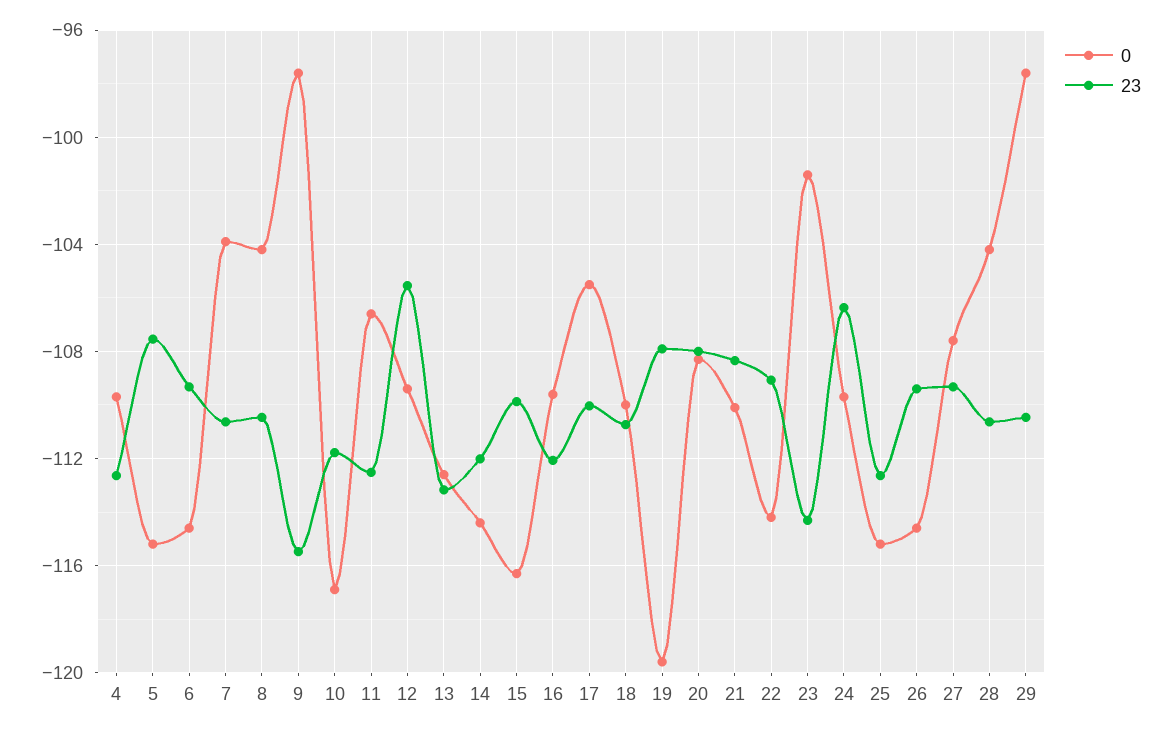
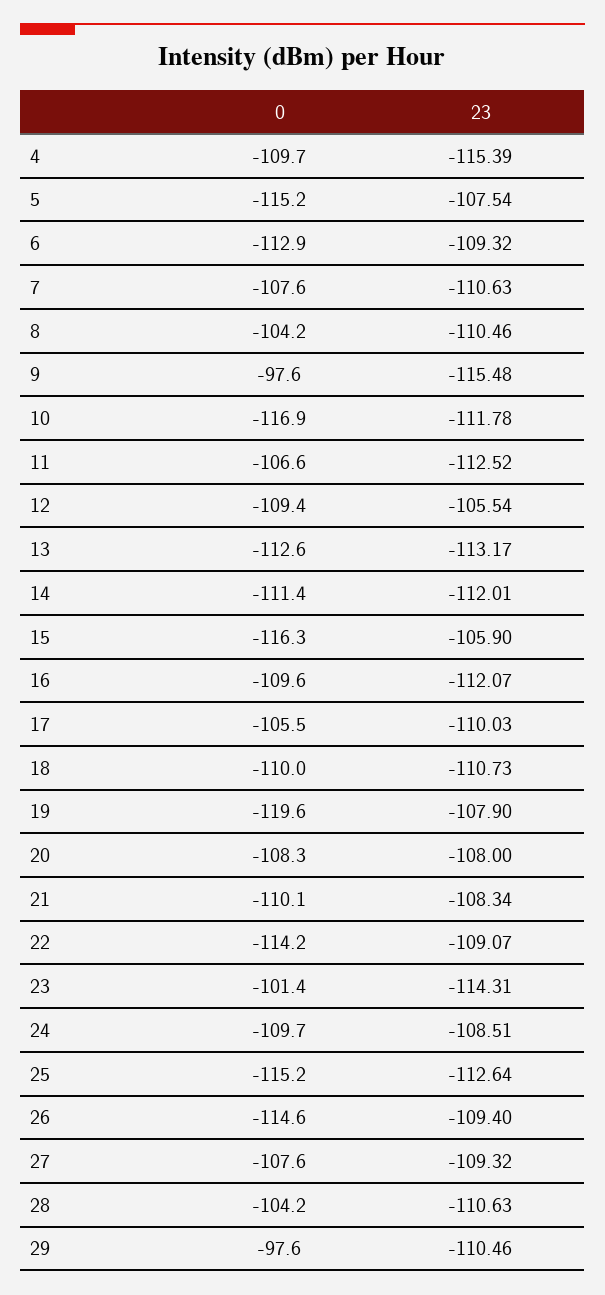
23, 4: -112.5 -> -115.39
0, 6: -114.5 -> -112.9
0, 7: -104 -> -107.6
0, 14: -114.5 -> -111.4
23, 15: -110 -> -105.9
23, 24: -106.5 -> -108.51

